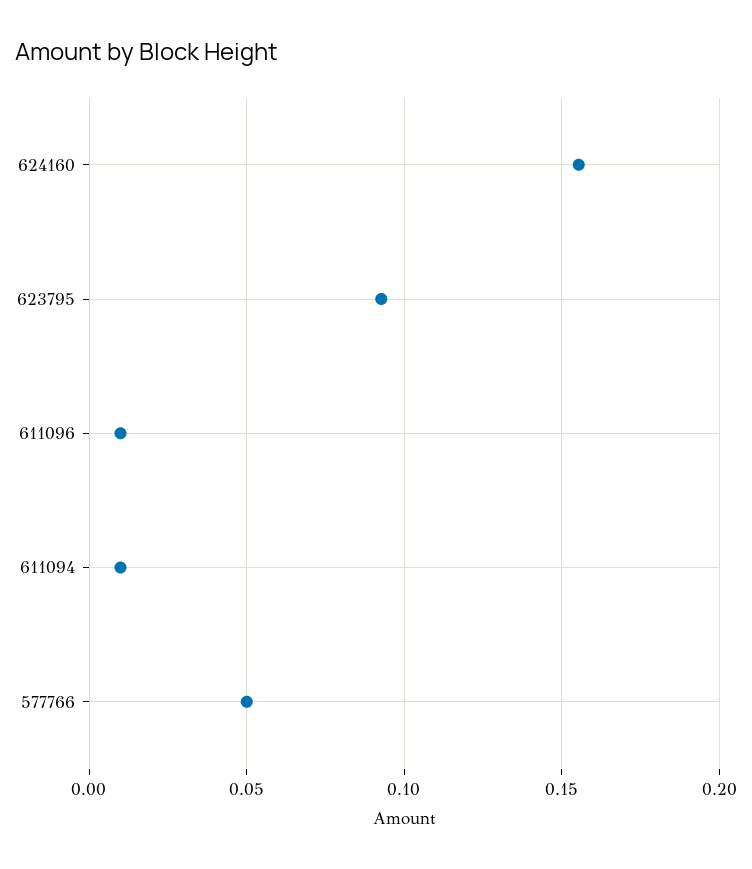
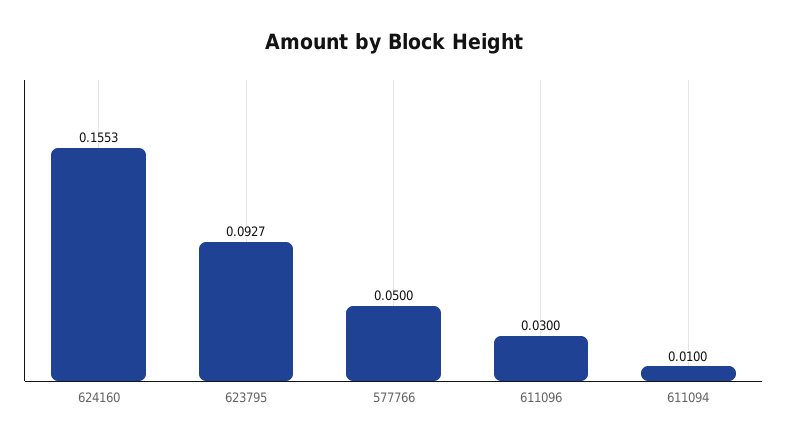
611096: 0.01 -> 0.03

